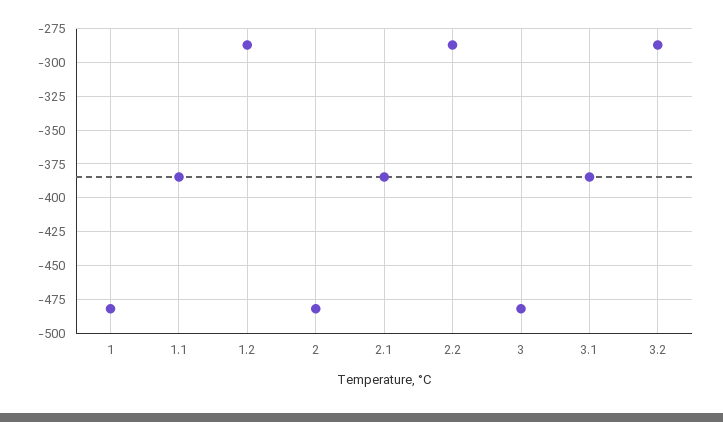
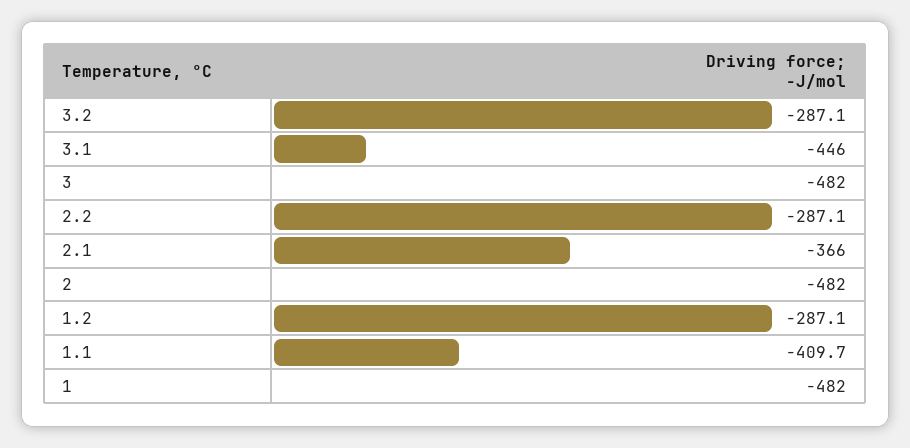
1.1: -385 -> -409.7
2.1: -385 -> -366
3.1: -385 -> -446

